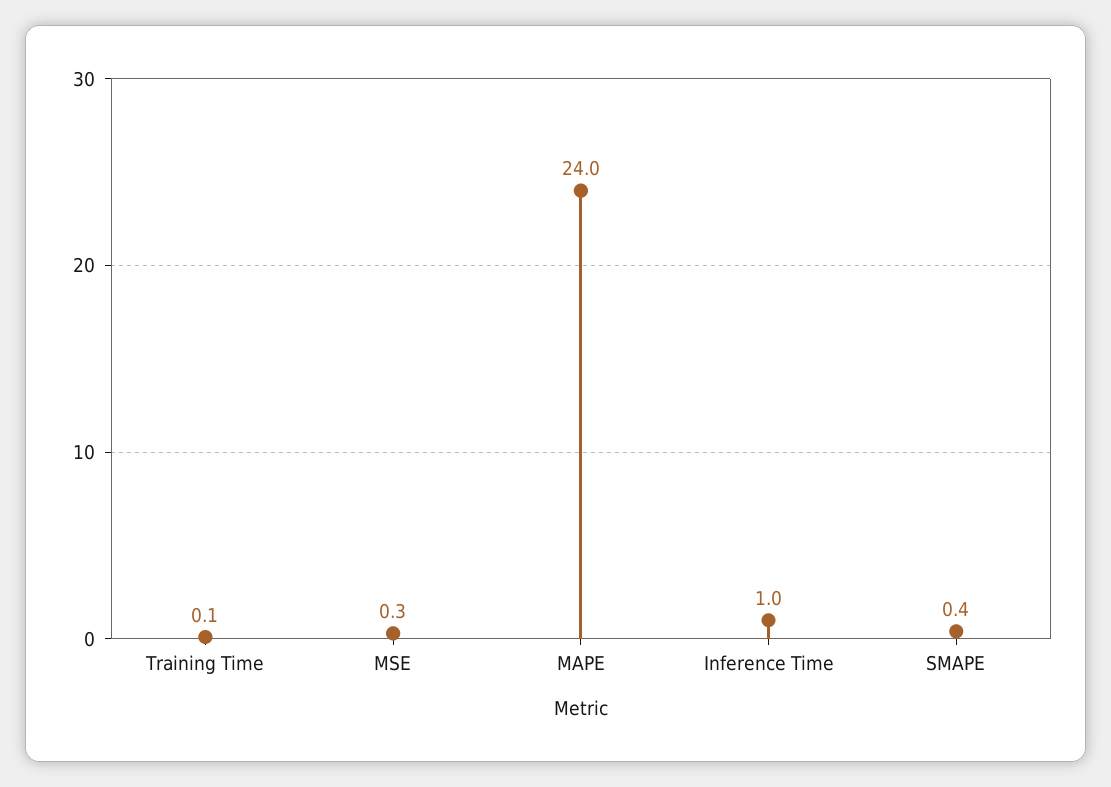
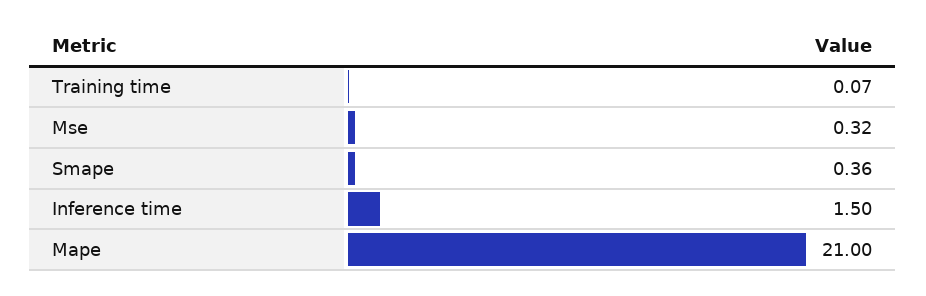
MAPE: 24 -> 21
Inference Time: 1 -> 1.5

